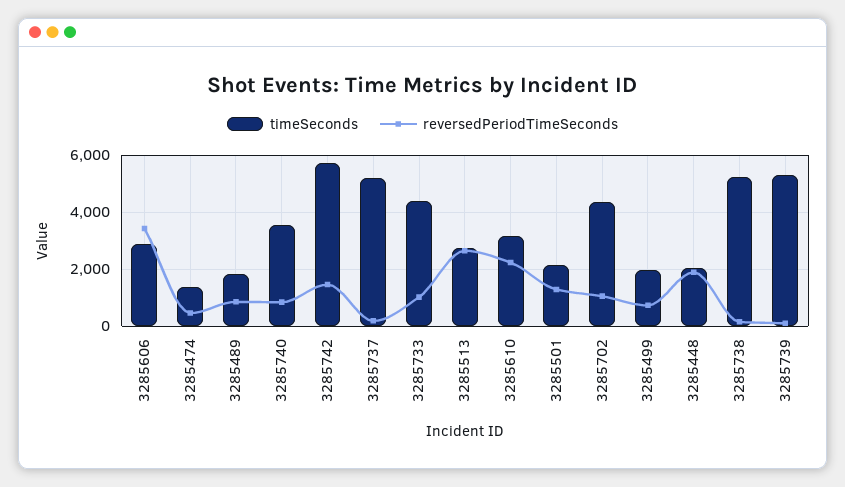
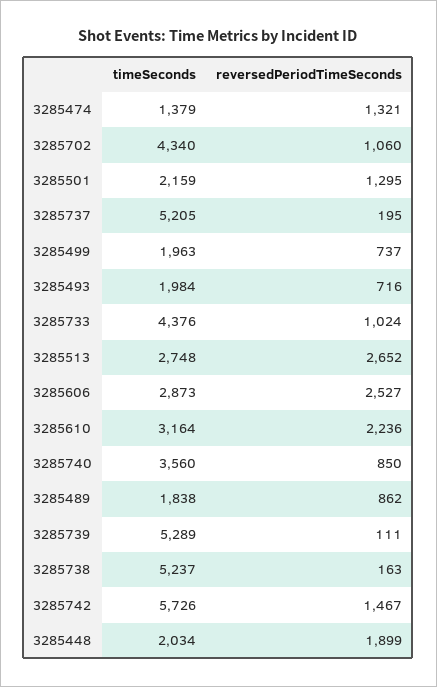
reversedPeriodTimeSeconds, 3285606: 3500 -> 2527
reversedPeriodTimeSeconds, 3285474: 500 -> 1321
timeSeconds, 3285493: none -> 1984
reversedPeriodTimeSeconds, 3285493: none -> 716

